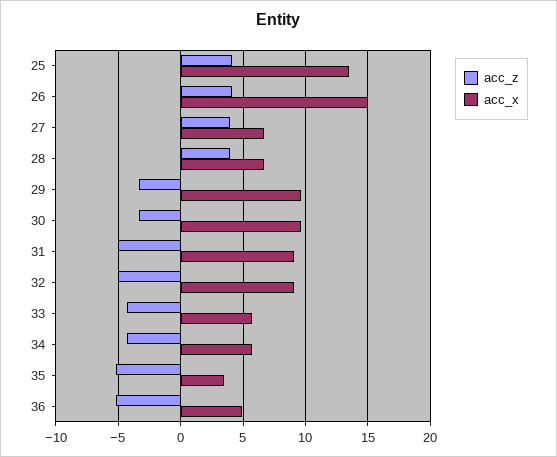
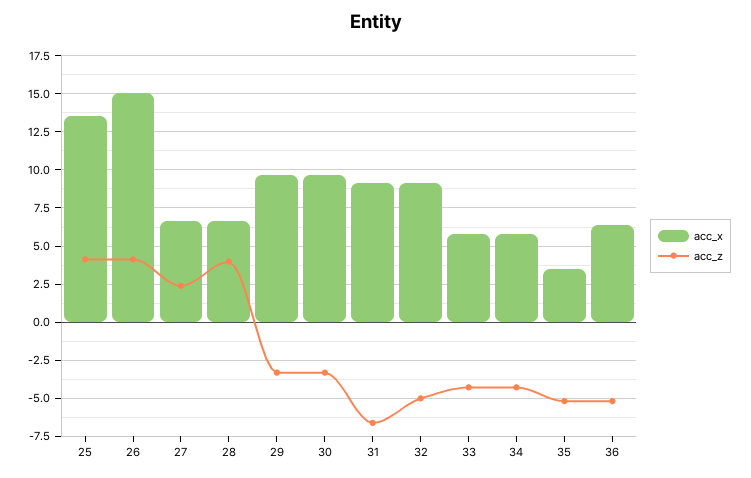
acc_z, 27: 4 -> 2.5
acc_z, 31: -5 -> -6.5
acc_x, 36: 5 -> 6.5

